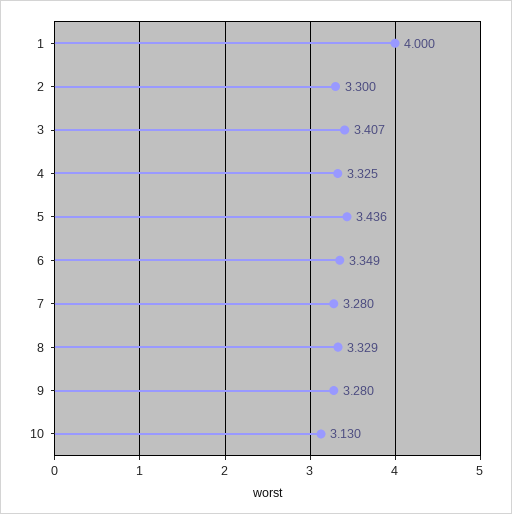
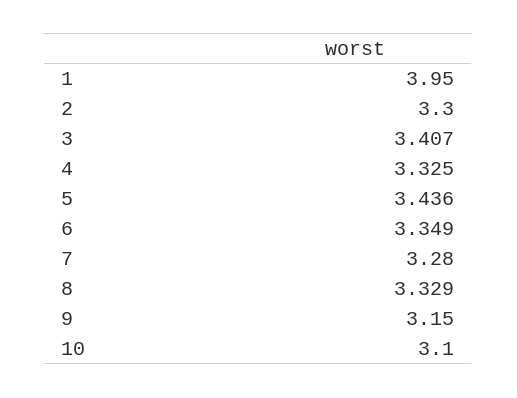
1: 4 -> 3.95
9: 3.28 -> 3.15
10: 3.13 -> 3.1

